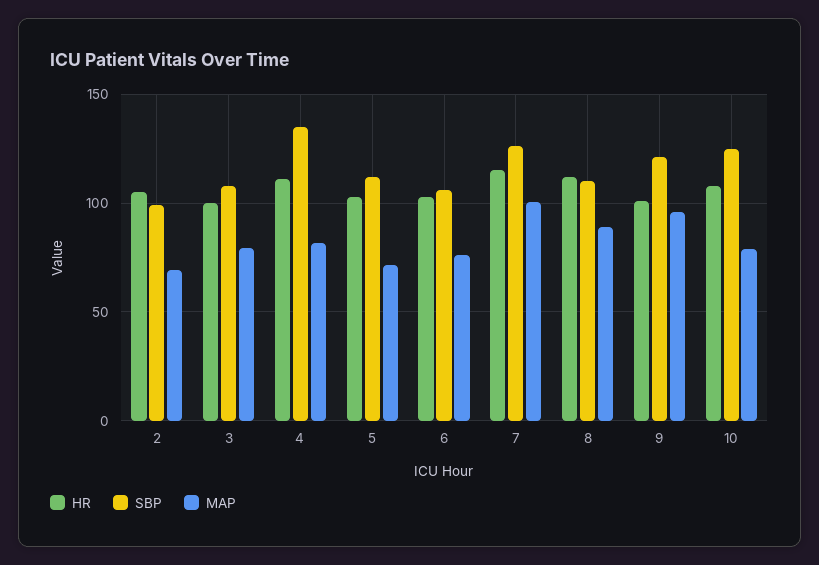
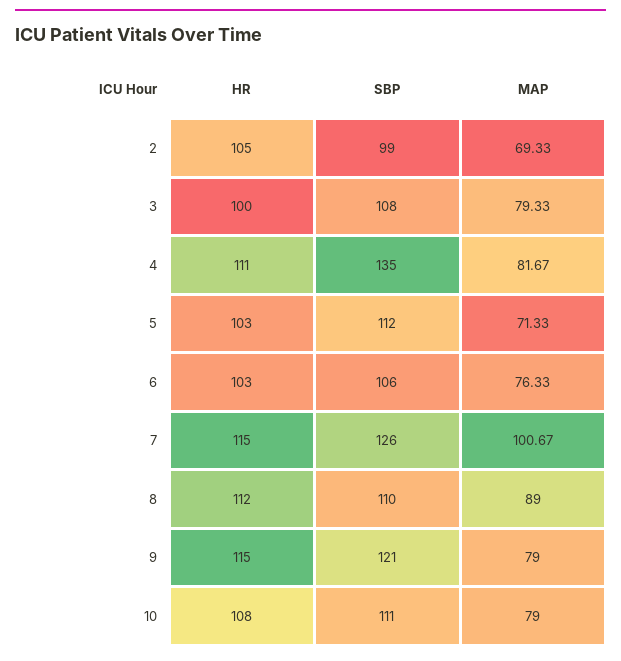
HR, 9: 100 -> 115
MAP, 9: 95 -> 79
SBP, 10: 125 -> 111

